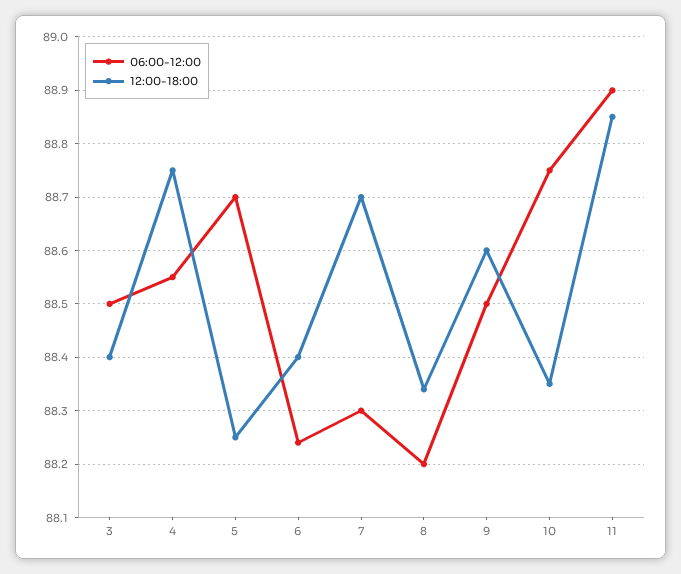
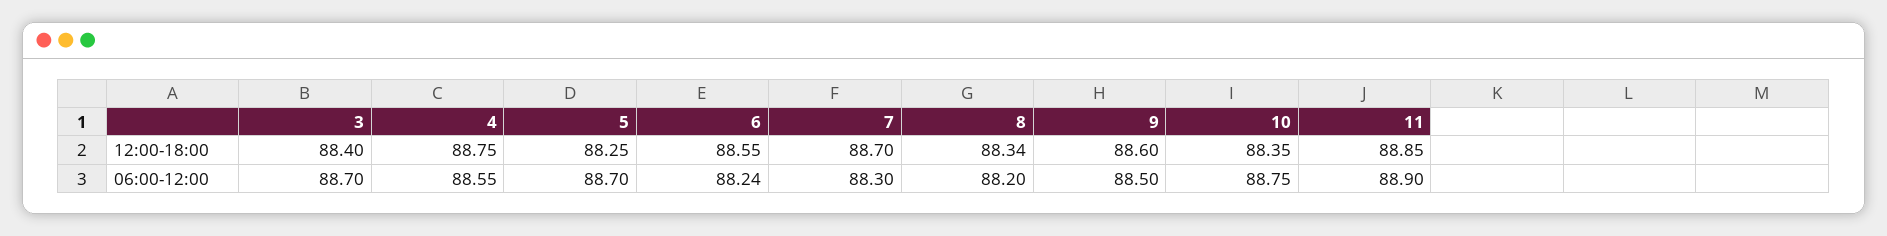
06:00-12:00, 3: 88.5 -> 88.7
12:00-18:00, 6: 88.4 -> 88.55

